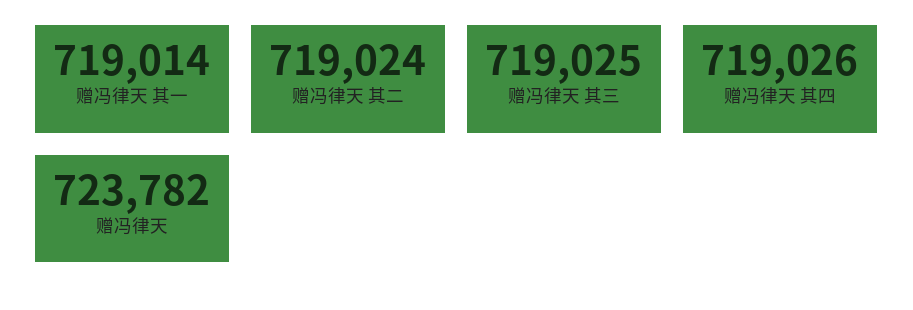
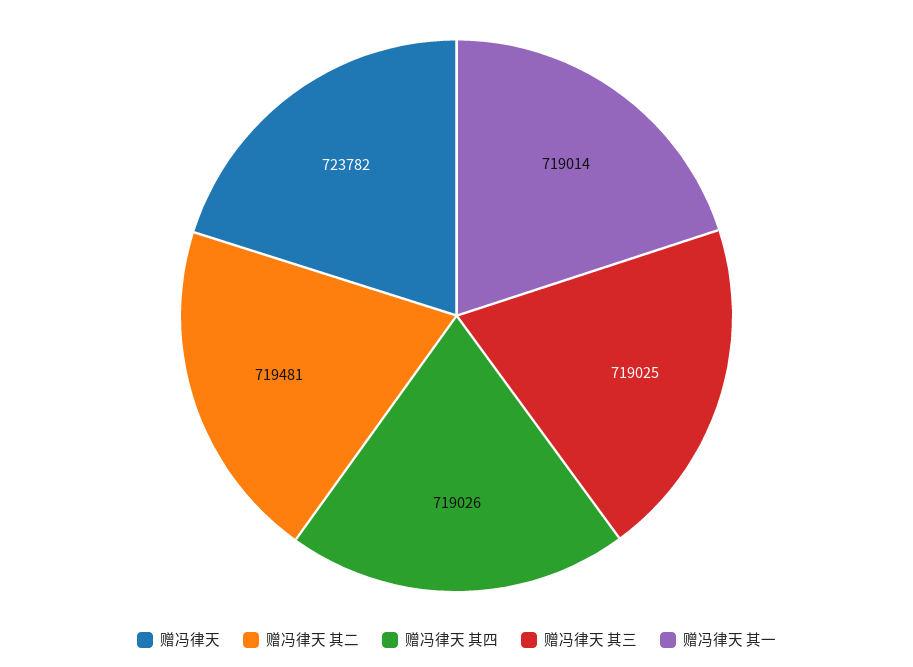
赠冯律天 其二: 719024 -> 719481

